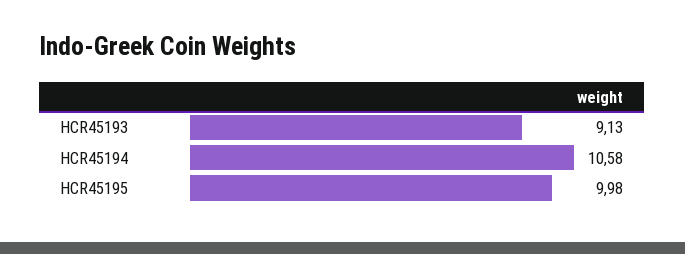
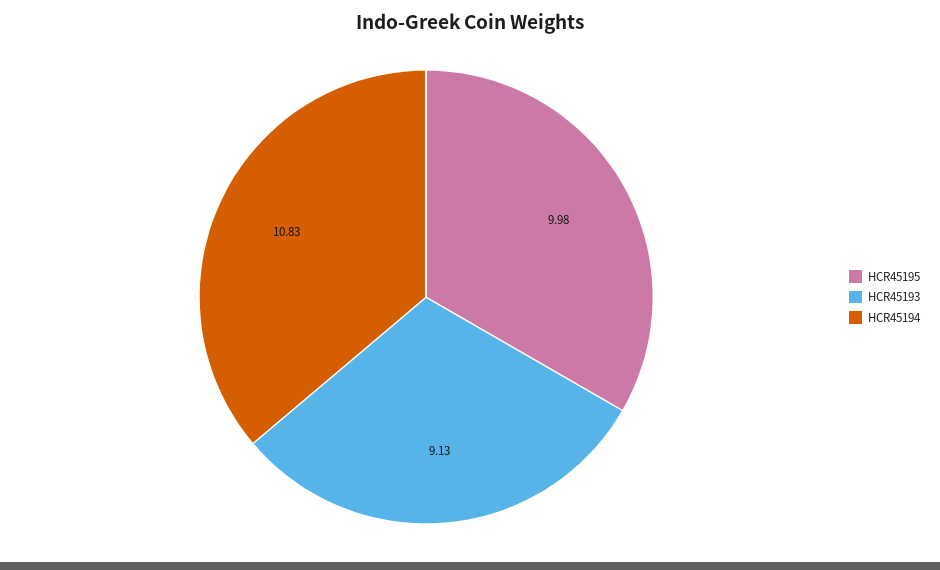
HCR45194: 10.58 -> 10.83

